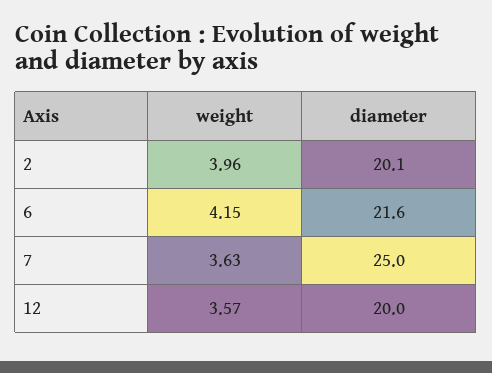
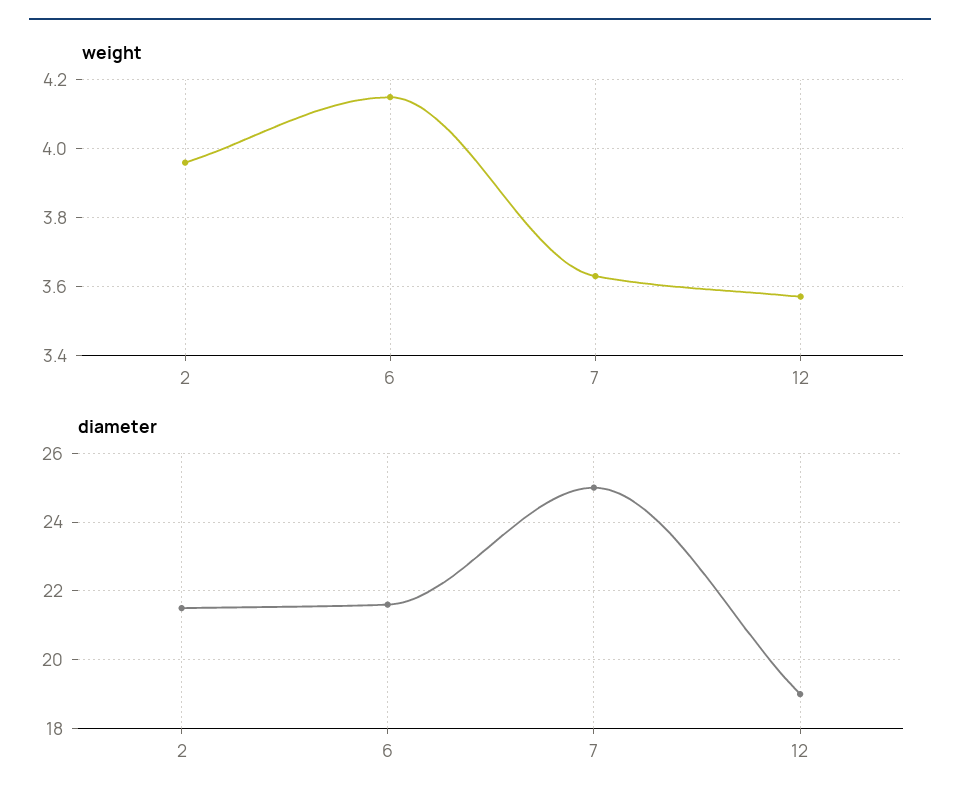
diameter, 2: 20.1 -> 21.5
diameter, 12: 20 -> 19

